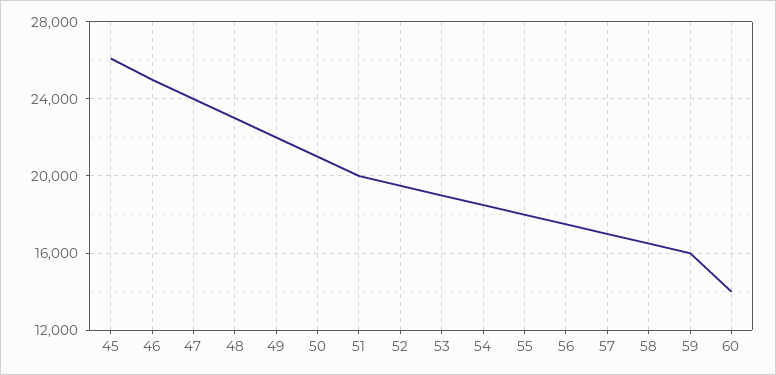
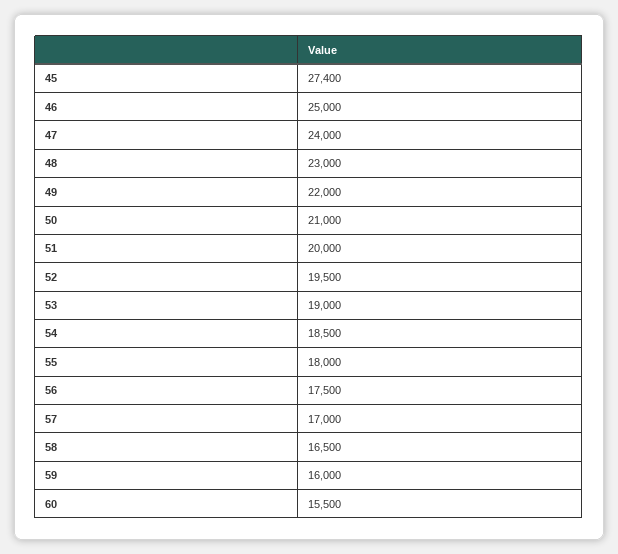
45: 26000 -> 27400
60: 14000 -> 15500

